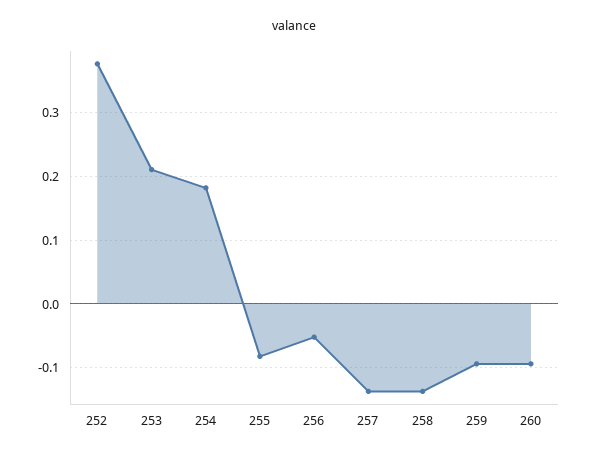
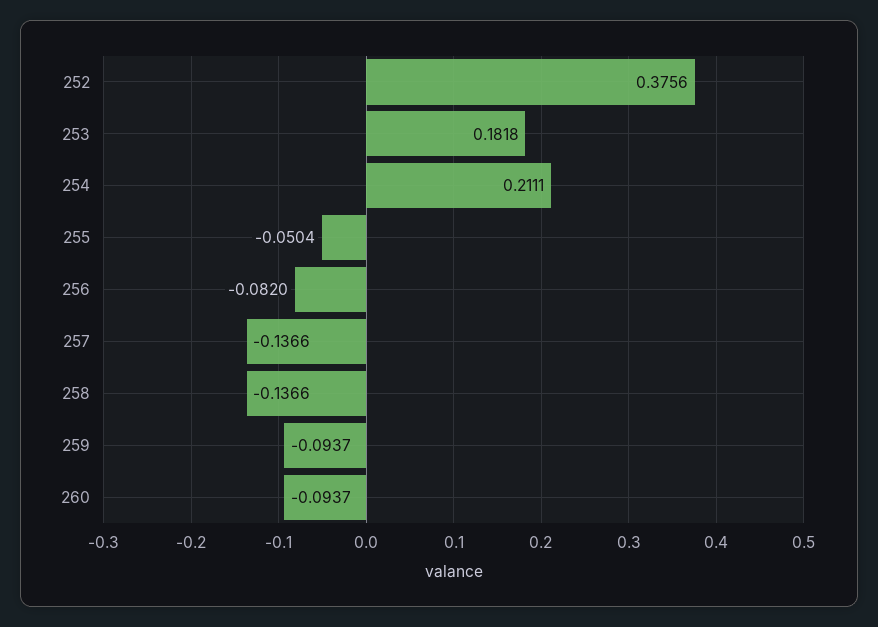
253: 0.21 -> 0.1818
254: 0.18 -> 0.2111
255: -0.08 -> -0.0504
256: -0.05 -> -0.082

